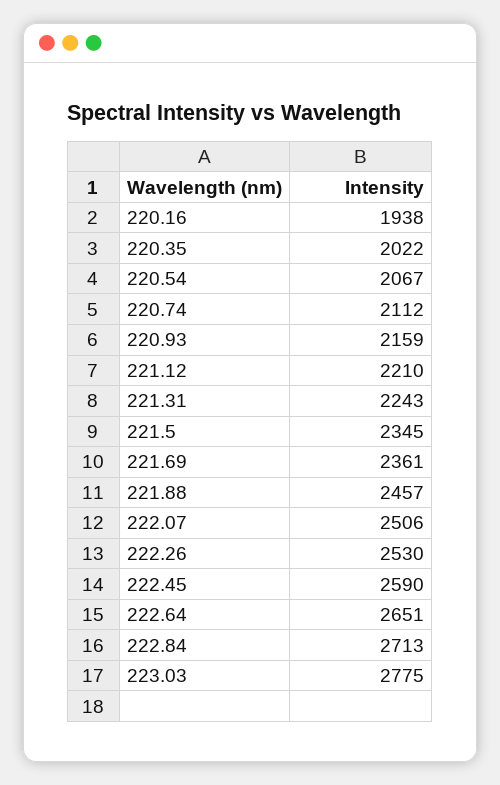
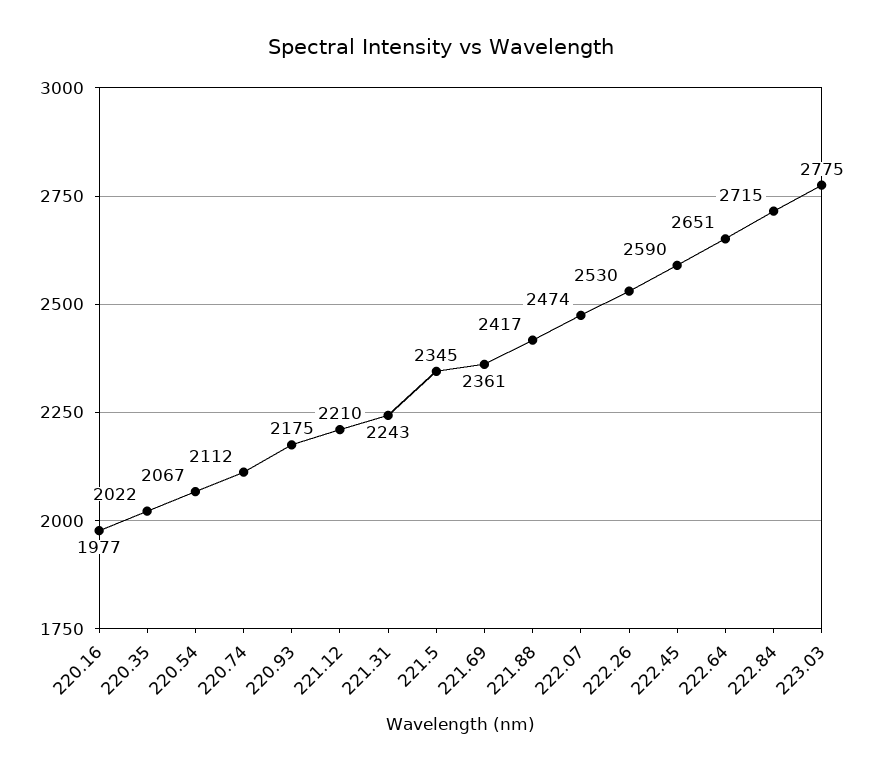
220.16: 1938 -> 1977
220.93: 2159 -> 2175
221.88: 2457 -> 2417
222.07: 2506 -> 2474
222.84: 2713 -> 2715

